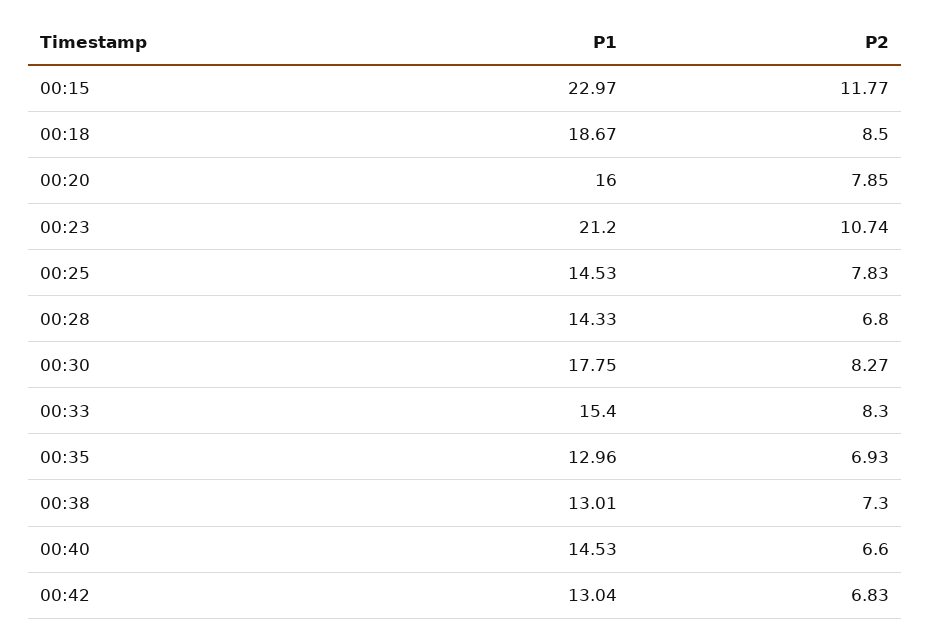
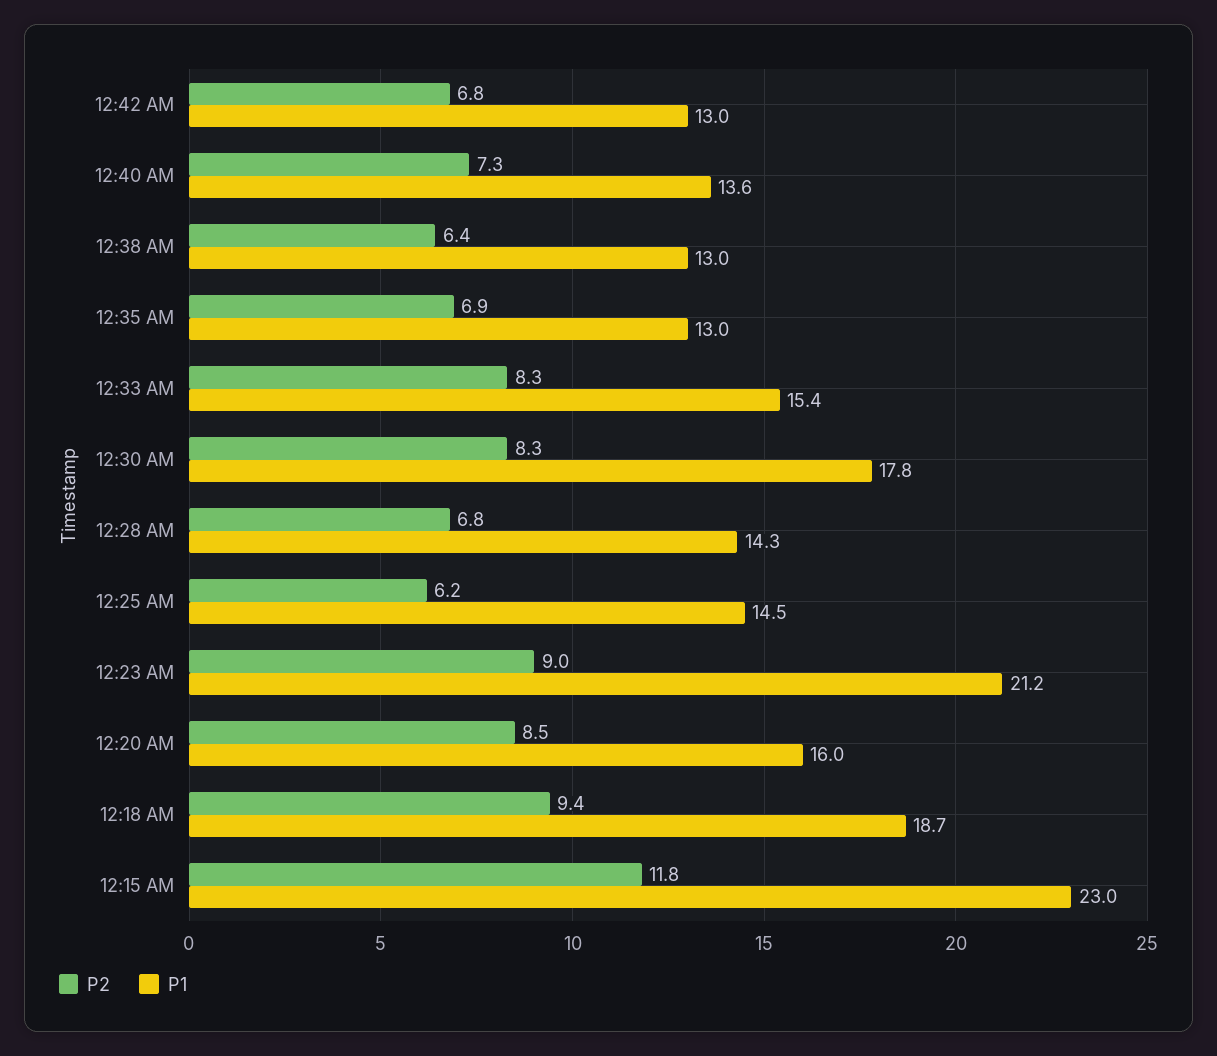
P2, 00:18: 8.5 -> 9.4
P2, 00:20: 7.85 -> 8.5
P2, 00:23: 10.74 -> 9
P2, 00:25: 7.83 -> 6.2
P2, 00:38: 7.3 -> 6.4
P1, 00:40: 14.53 -> 13.6
P2, 00:40: 6.6 -> 7.3

